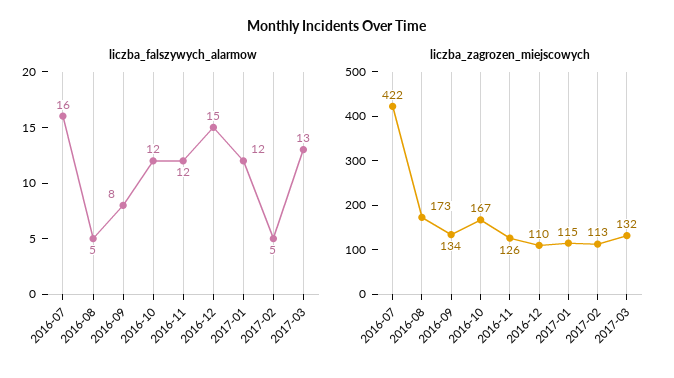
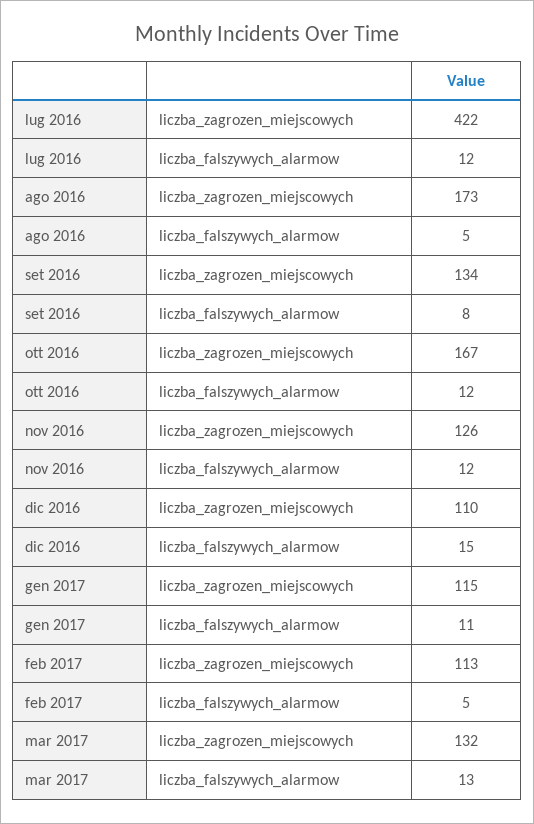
liczba_falszywych_alarmow, 2016-07: 16 -> 12
liczba_falszywych_alarmow, 2017-01: 12 -> 11

